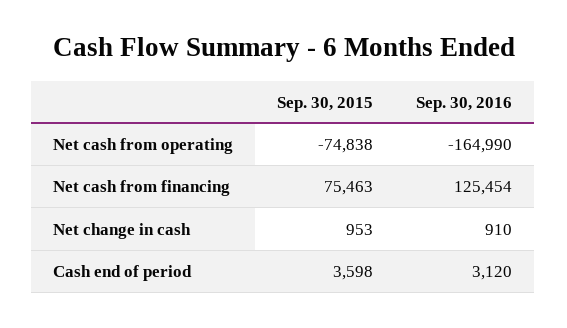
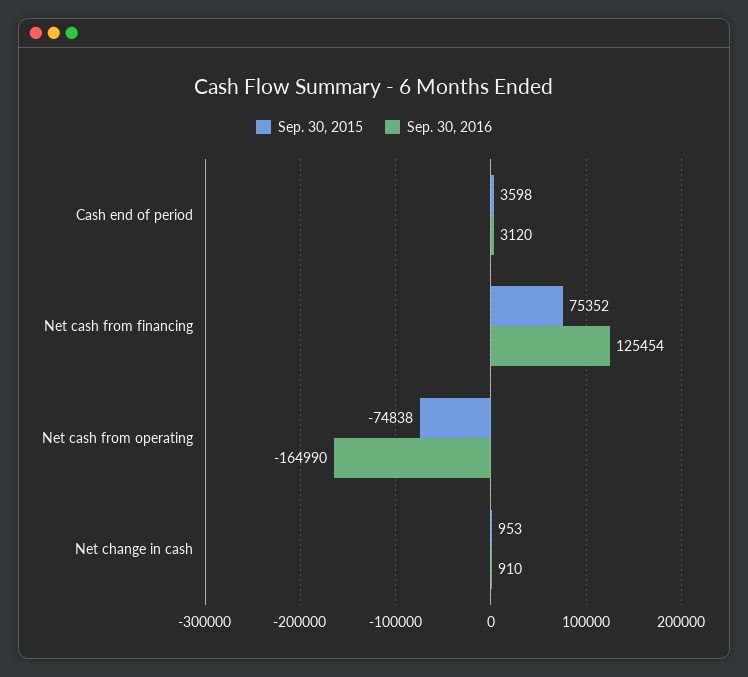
Sep. 30, 2015, Net cash from financing: 75463 -> 75352

